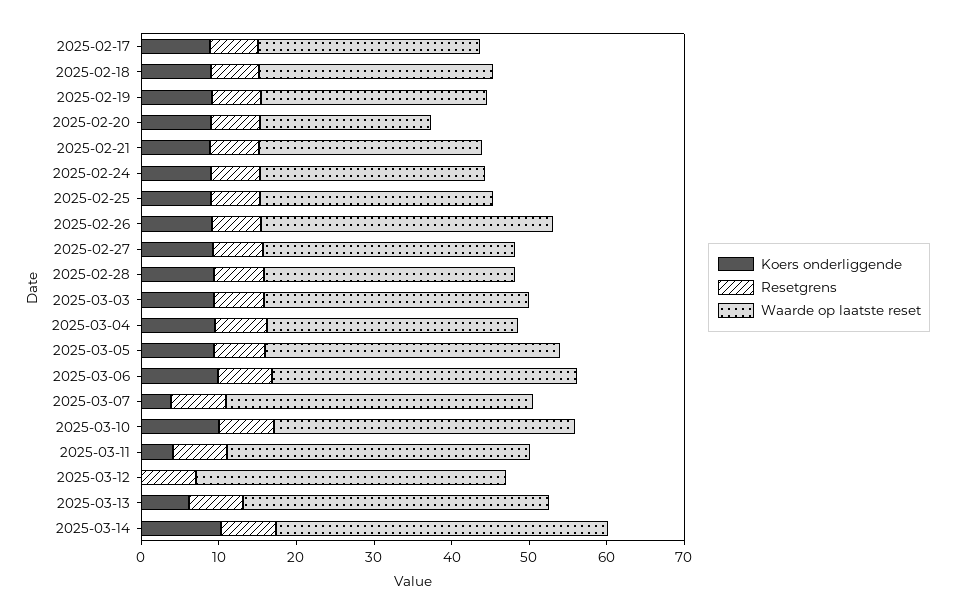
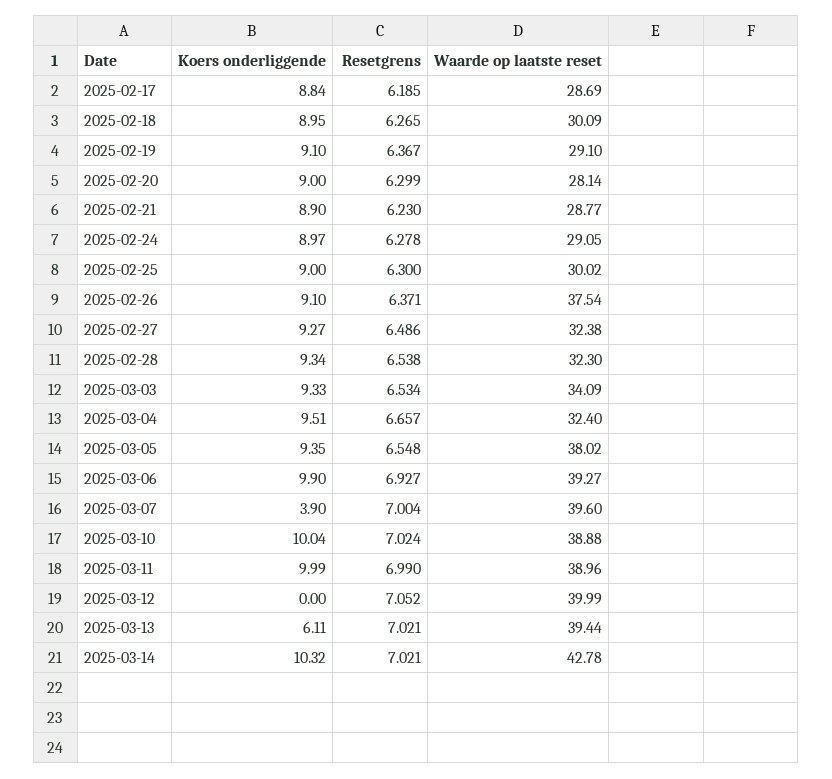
Waarde op laatste reset, 2025-02-20: 22 -> 28.14
Koers onderliggende, 2025-03-11: 4 -> 9.99

